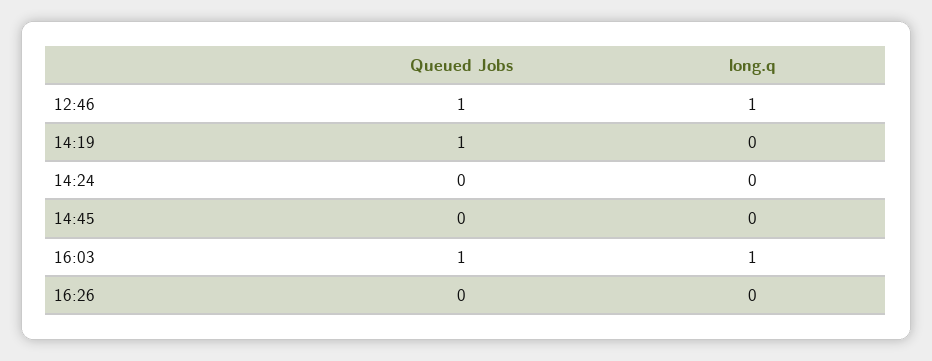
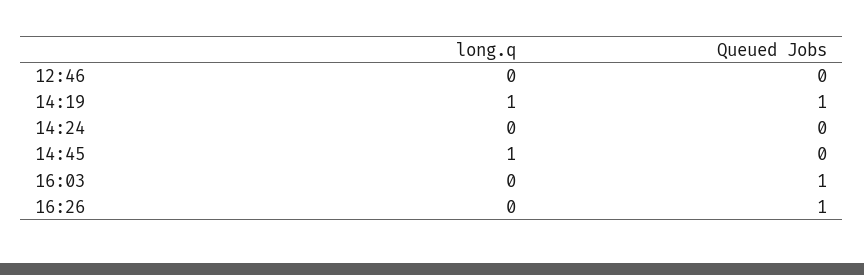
Queued Jobs, 12:46: 1 -> 0
long.q, 12:46: 1 -> 0
long.q, 14:19: 0 -> 1
long.q, 14:45: 0 -> 1
long.q, 16:03: 1 -> 0
Queued Jobs, 16:26: 0 -> 1

